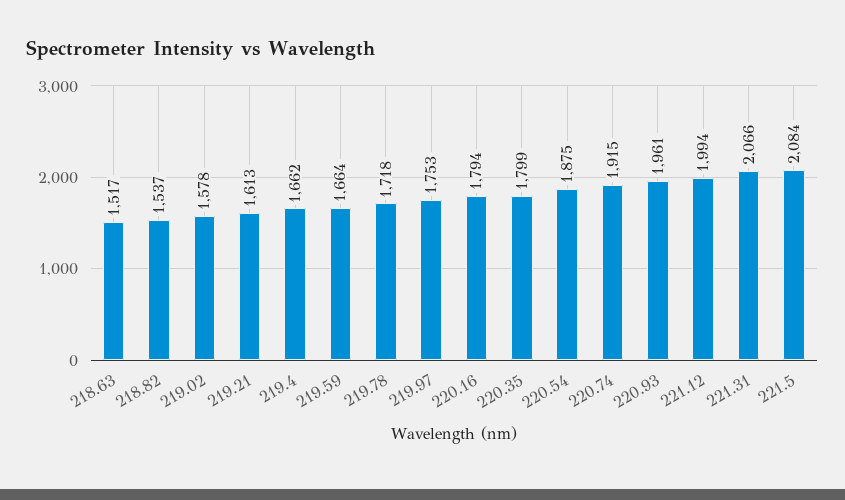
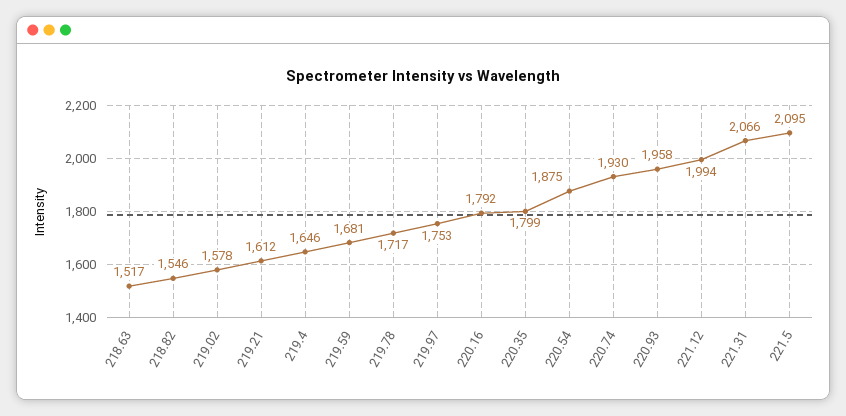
218.82: 1537 -> 1546
219.21: 1613 -> 1612
219.4: 1662 -> 1646
219.59: 1664 -> 1681
219.78: 1718 -> 1717
220.16: 1794 -> 1792
220.74: 1915 -> 1930
220.93: 1961 -> 1958
221.5: 2084 -> 2095

